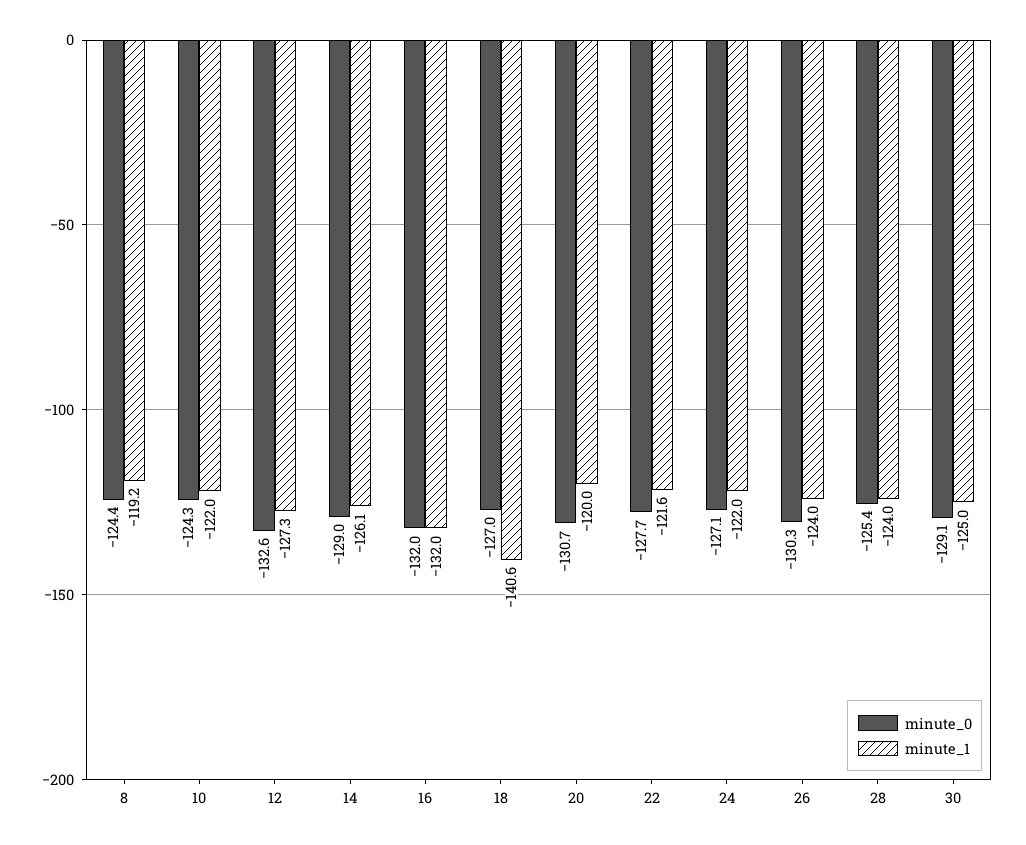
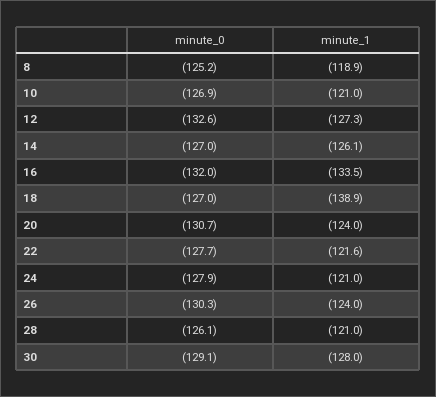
minute_0, 8: -124.4 -> -125.2
minute_1, 8: -119.2 -> -118.9
minute_0, 10: -124.3 -> -126.9
minute_1, 10: -122 -> -121
minute_0, 14: -129 -> -127
minute_1, 16: -132 -> -133.5
minute_1, 18: -140.6 -> -138.9
minute_1, 20: -120 -> -124
minute_0, 24: -127.1 -> -127.9
minute_1, 24: -122 -> -121
minute_0, 28: -125.4 -> -126.1
minute_1, 28: -124 -> -121
minute_1, 30: -125 -> -128

